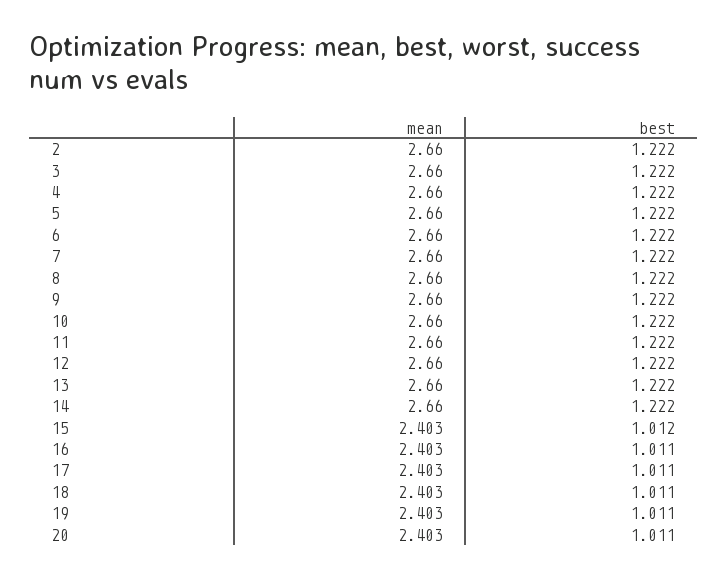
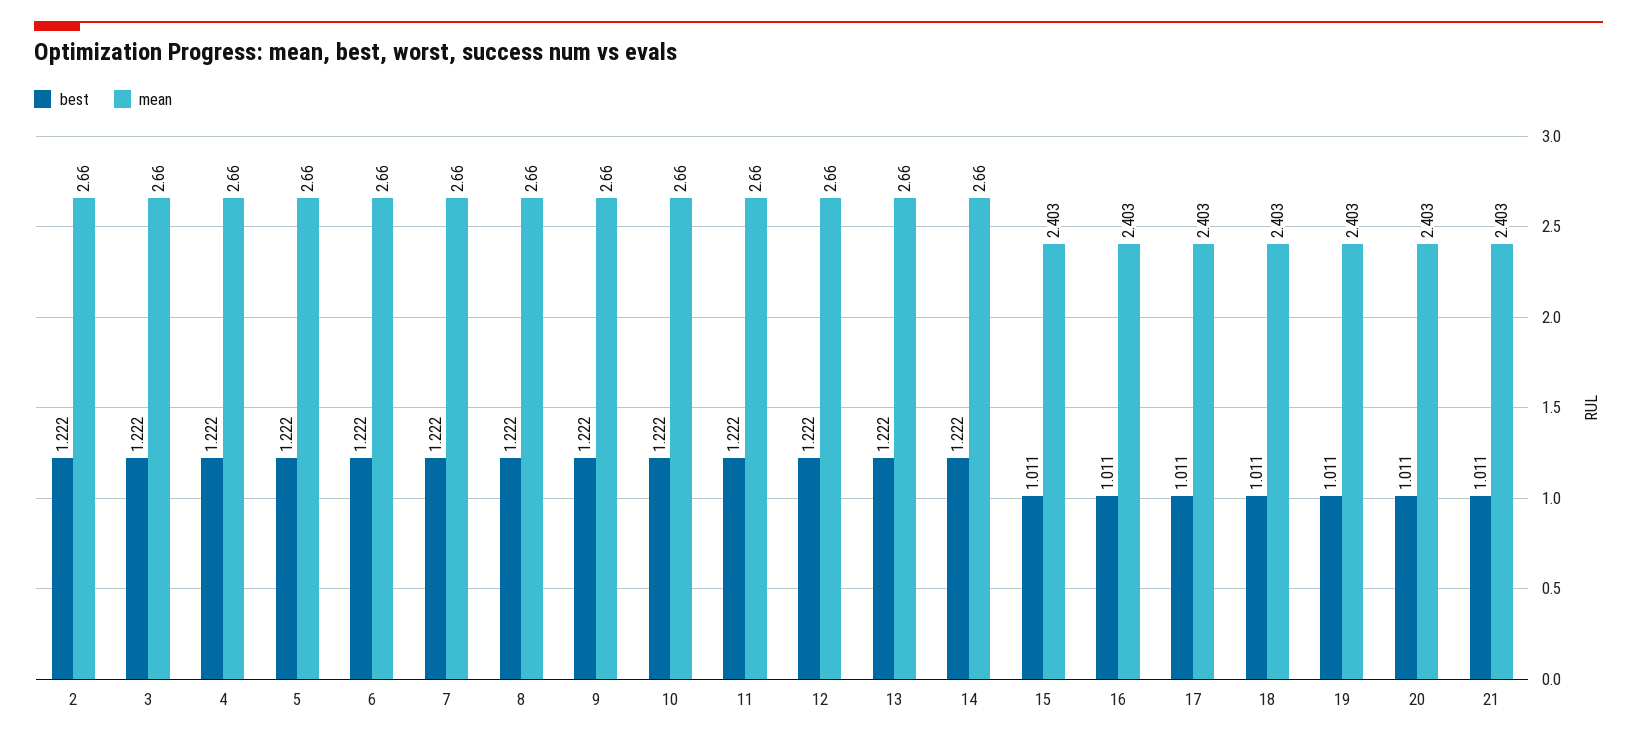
best, 15: 1.012 -> 1.011
best, 21: none -> 1.011
mean, 21: none -> 2.403

